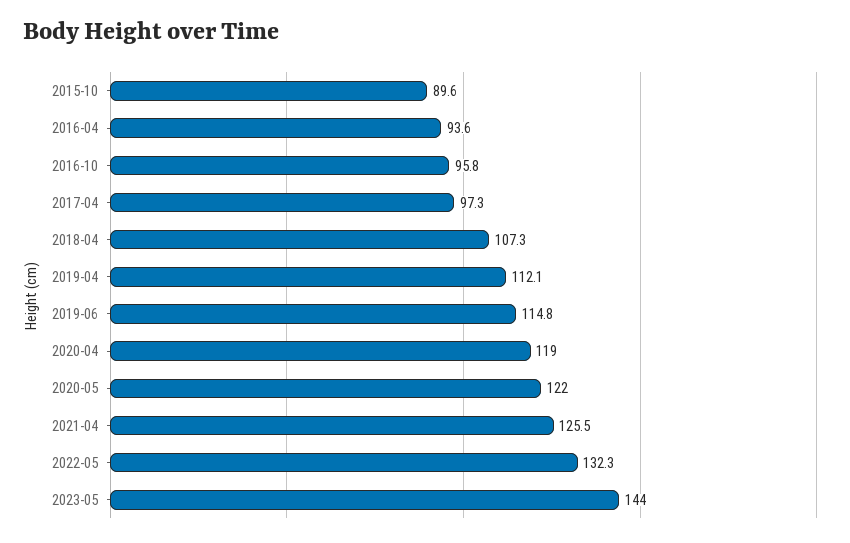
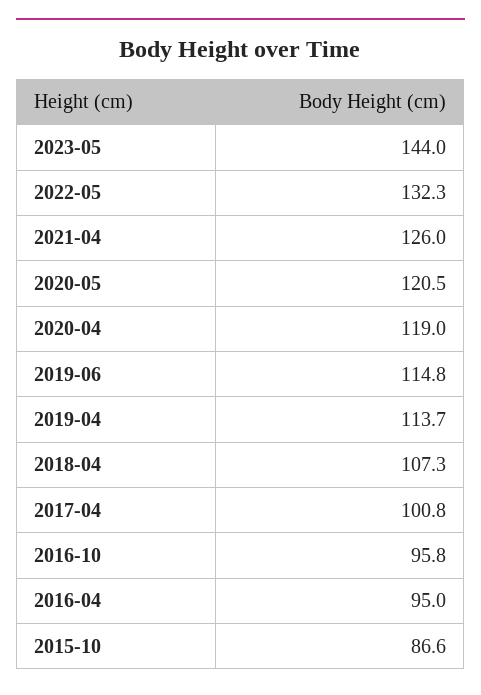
2015-10: 89.6 -> 86.6
2016-04: 93.6 -> 95
2017-04: 97.3 -> 100.8
2019-04: 112.1 -> 113.7
2020-05: 122 -> 120.5
2021-04: 125.5 -> 126

